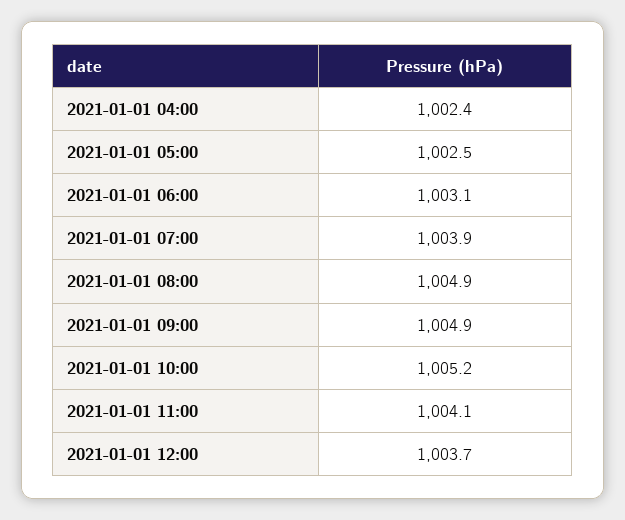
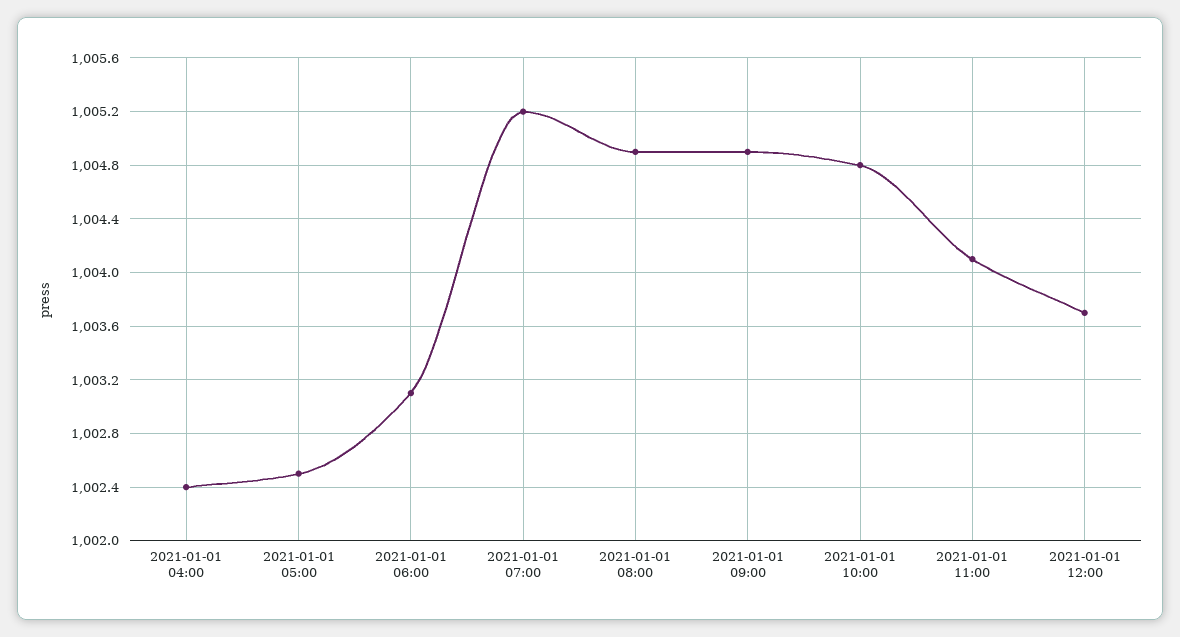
2021-01-01 07:00: 1003.9 -> 1005.2
2021-01-01 10:00: 1005.2 -> 1004.8

